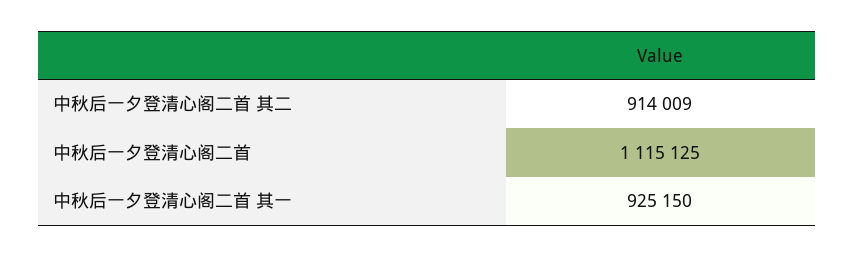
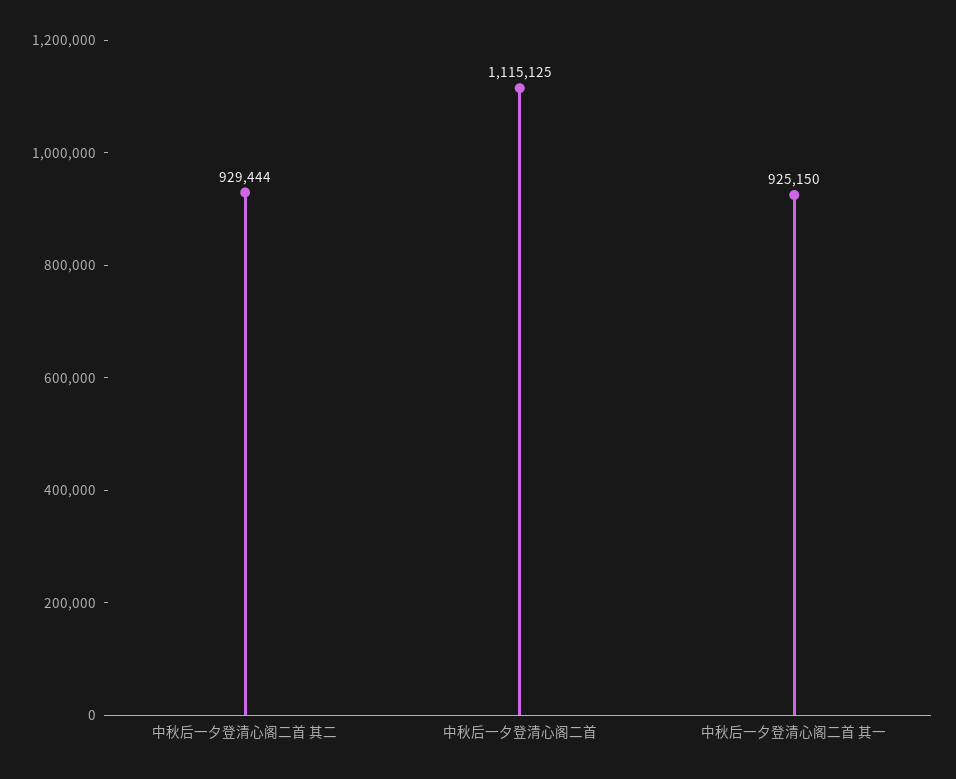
中秋后一夕登清心阁二首 其二: 914009 -> 929444

